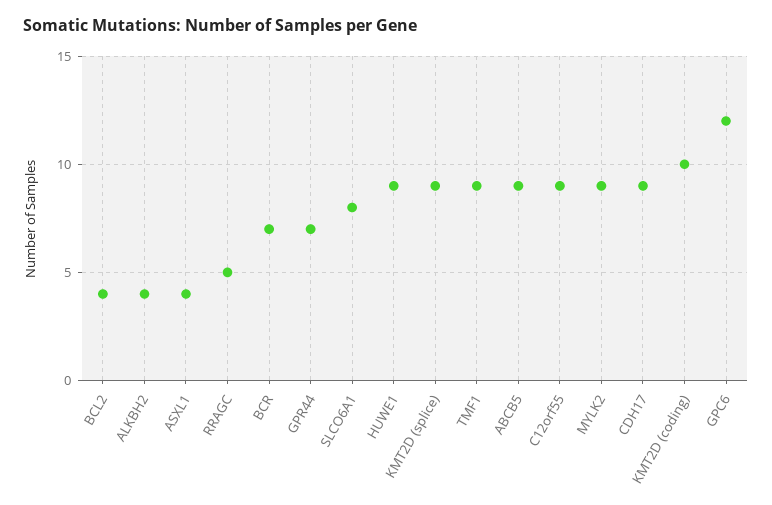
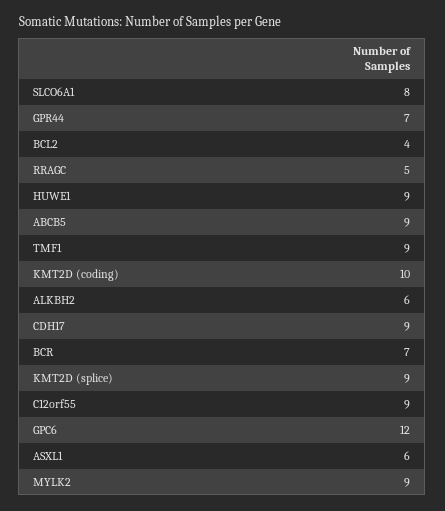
ALKBH2: 4 -> 6
ASXL1: 4 -> 6

